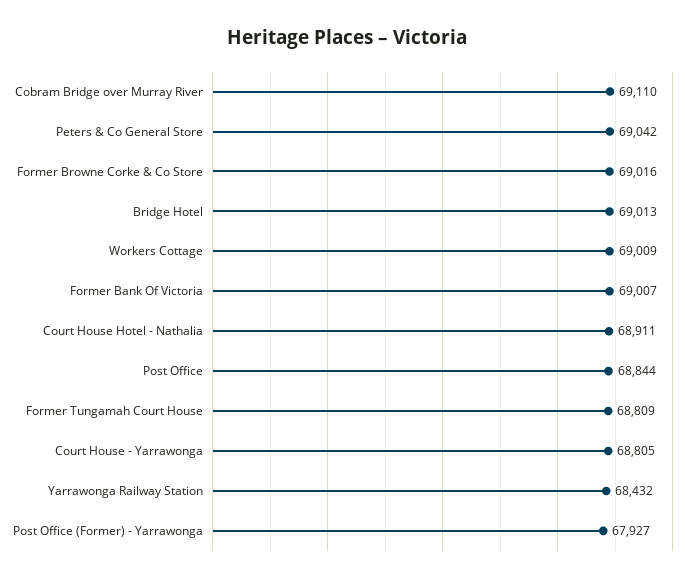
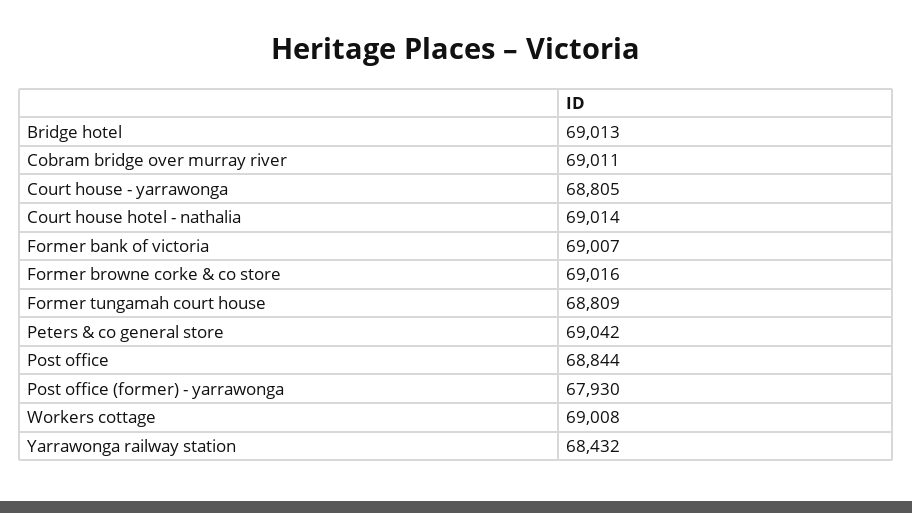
Cobram Bridge over Murray River: 69110 -> 69011
Workers Cottage: 69009 -> 69008
Court House Hotel - Nathalia: 68911 -> 69014
Post Office (Former) - Yarrawonga: 67927 -> 67930

